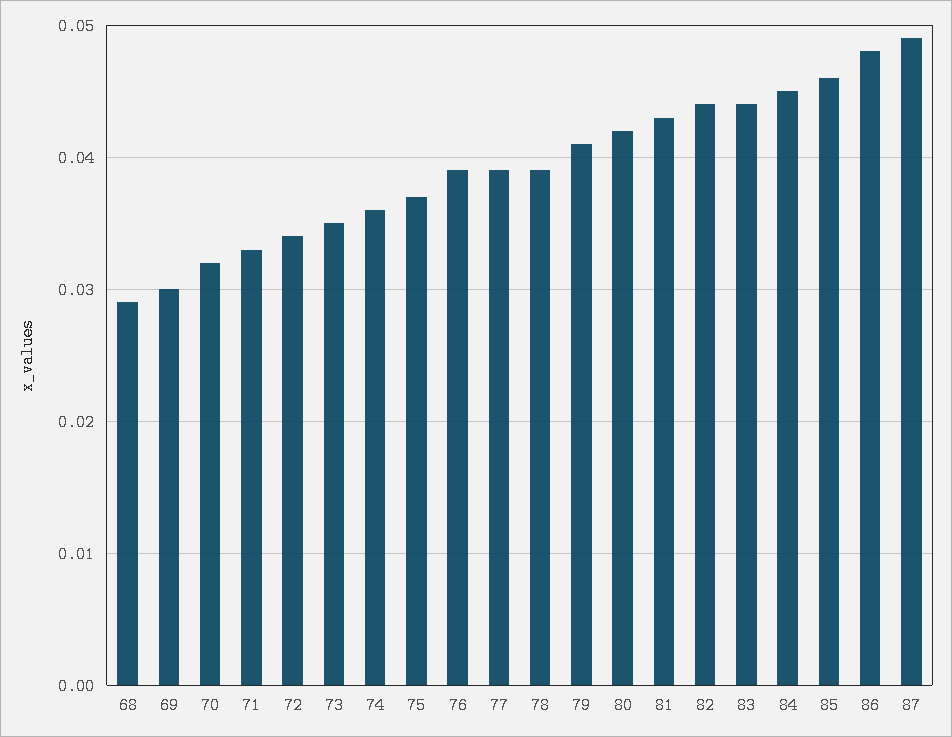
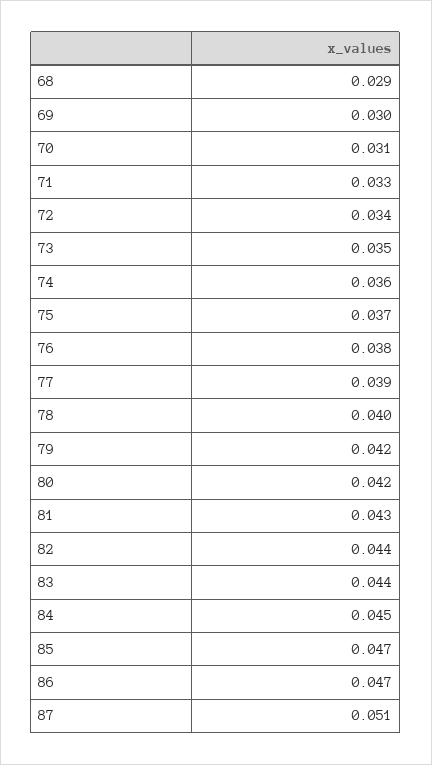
70: 0.032 -> 0.031
76: 0.039 -> 0.038
78: 0.039 -> 0.04
79: 0.041 -> 0.042
85: 0.046 -> 0.047
86: 0.048 -> 0.047
87: 0.049 -> 0.051

